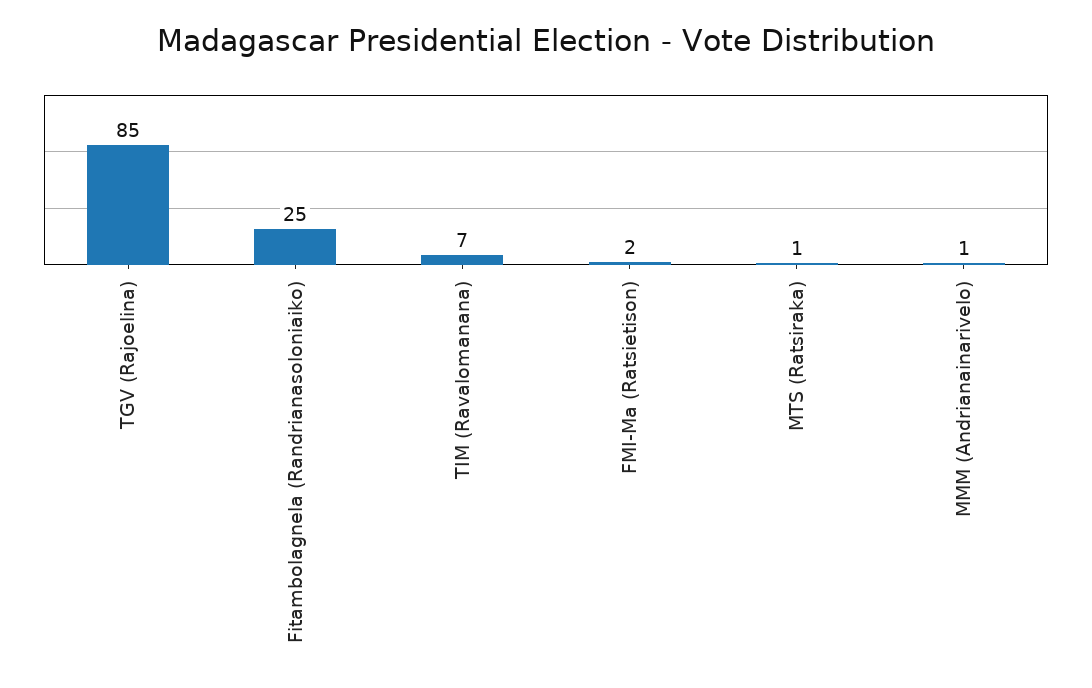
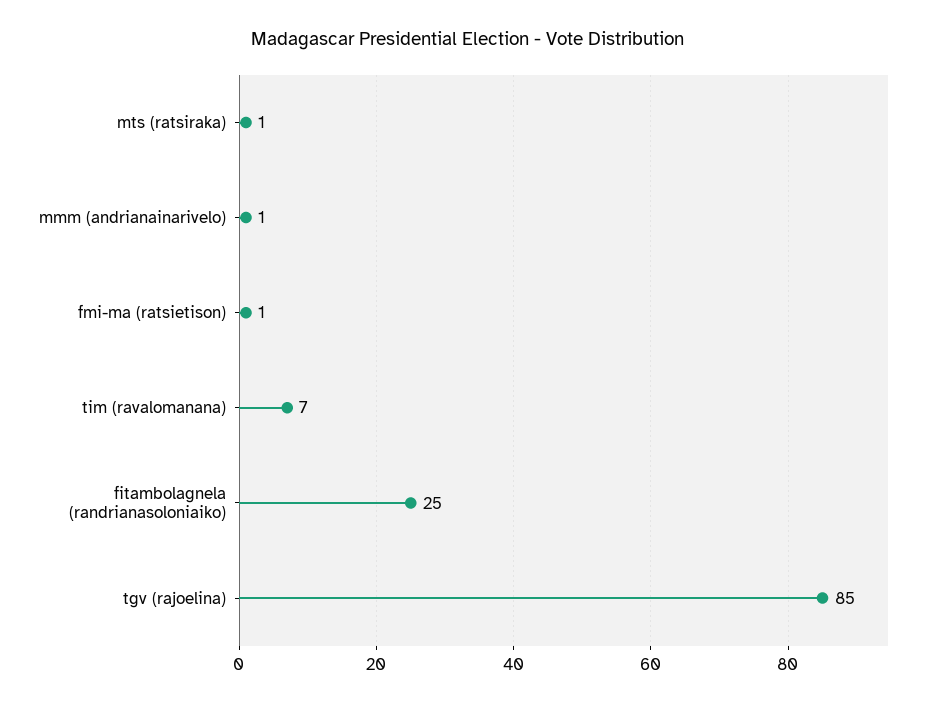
FMI-Ma (Ratsietison): 2 -> 1

